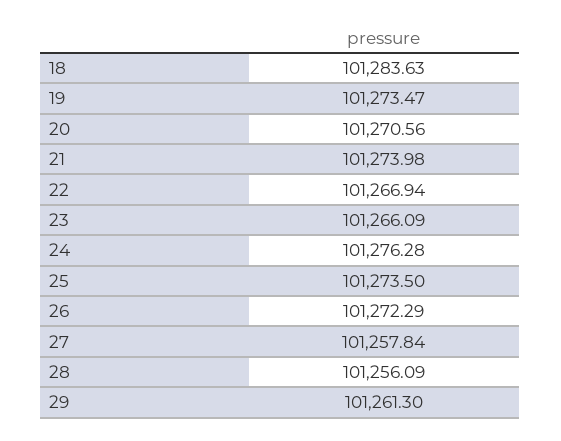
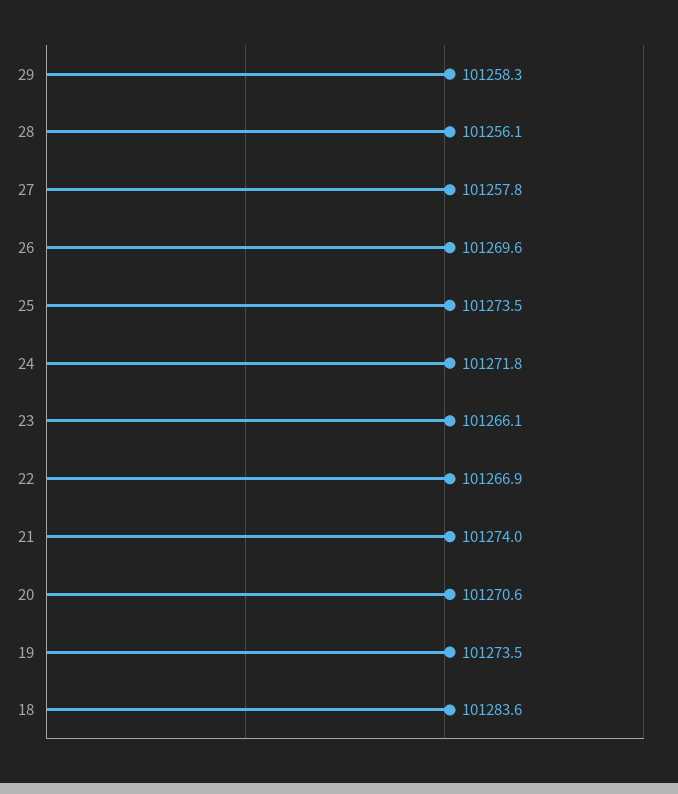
24: 101276.28 -> 101271.8
26: 101272.29 -> 101269.6
29: 101261.3 -> 101258.3

